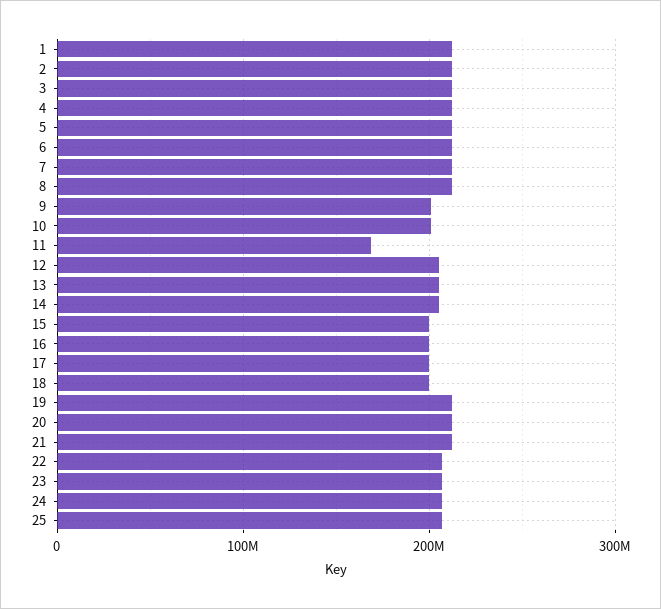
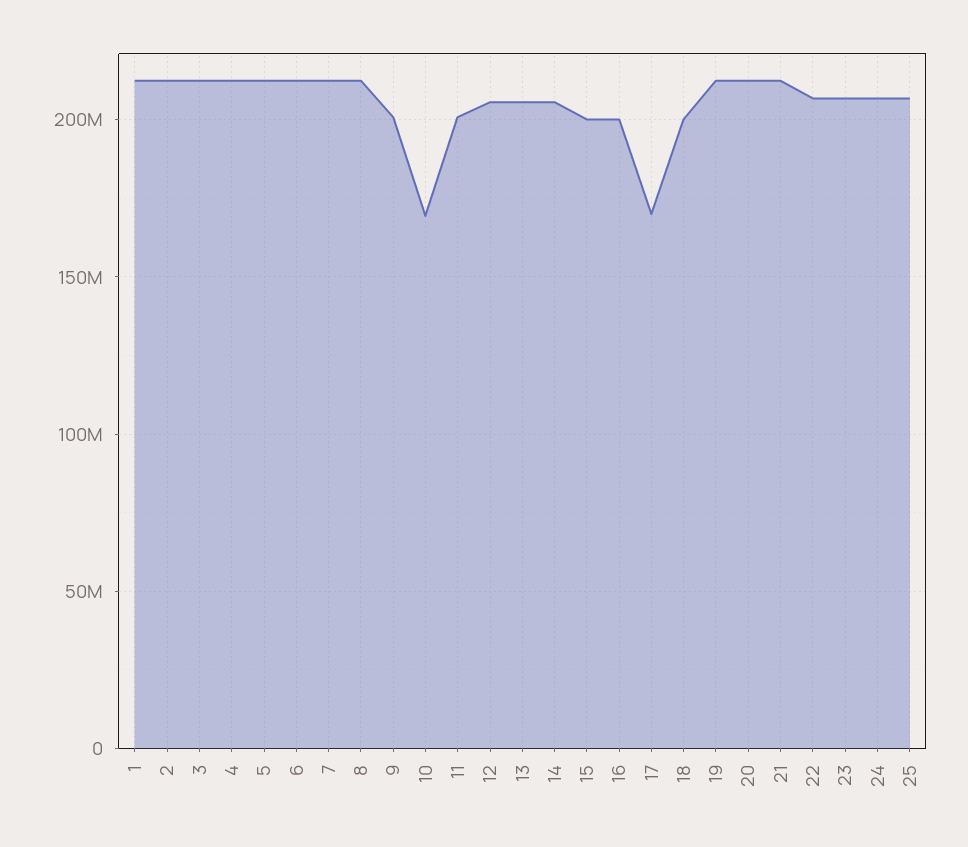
10: 200000000 -> 170000000
11: 170000000 -> 200000000
17: 200000000 -> 170000000

